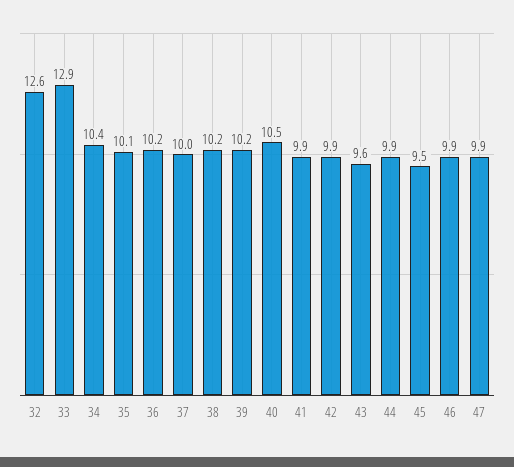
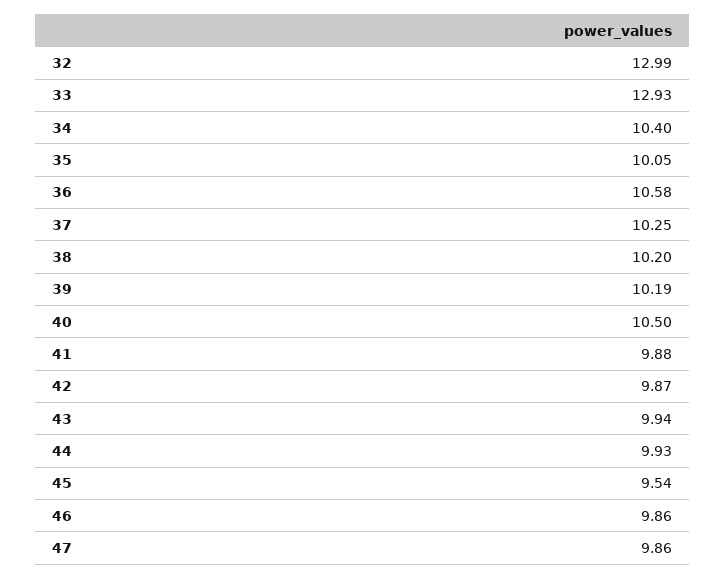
32: 12.6 -> 12.99
36: 10.2 -> 10.58
37: 10 -> 10.25
43: 9.6 -> 9.94

